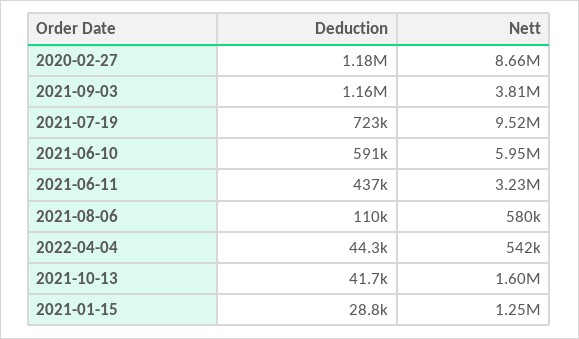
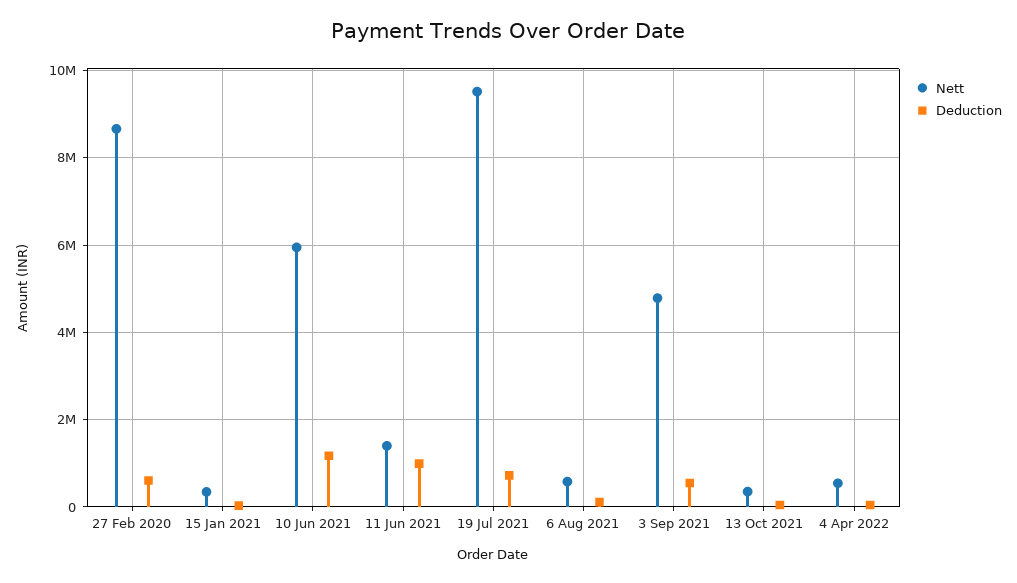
Deduction, 2020-02-27: 1180000 -> 600000
Deduction, 2021-09-03: 1160000 -> 600000
Nett, 2021-09-03: 3810000 -> 4800000
Deduction, 2021-06-10: 591000 -> 1200000
Deduction, 2021-06-11: 437000 -> 1000000
Nett, 2021-06-11: 3230000 -> 1400000
Nett, 2021-10-13: 1600000 -> 400000
Nett, 2021-01-15: 1250000 -> 400000

